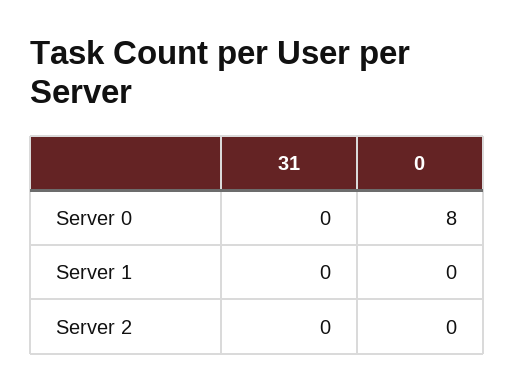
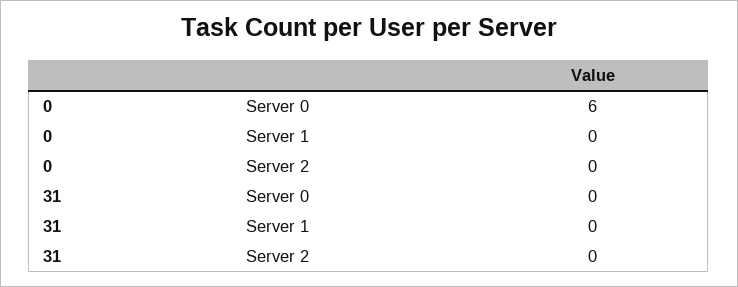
0, Server 0: 8 -> 6

